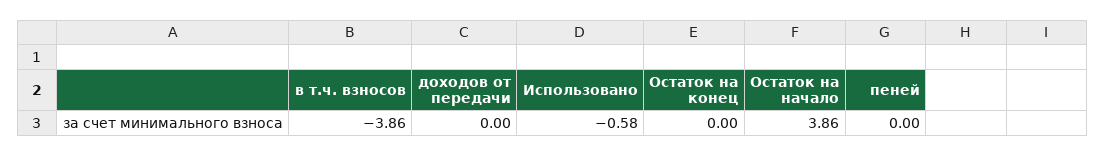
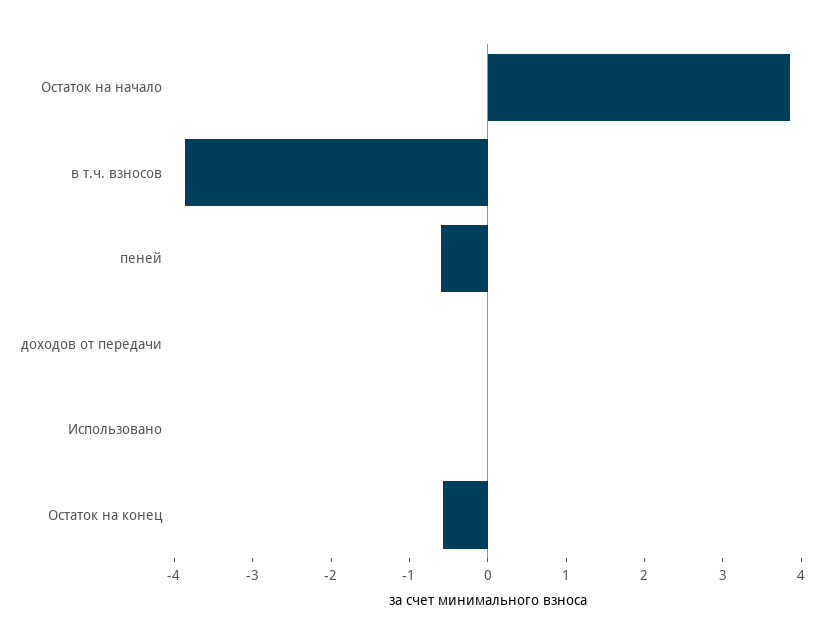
Использовано: -0.58 -> 0
Остаток на конец: 0 -> -0.6
пеней: 0 -> -0.6

